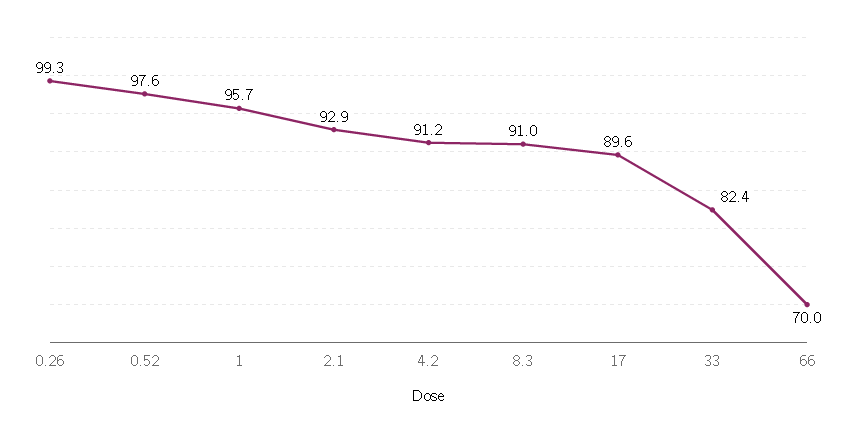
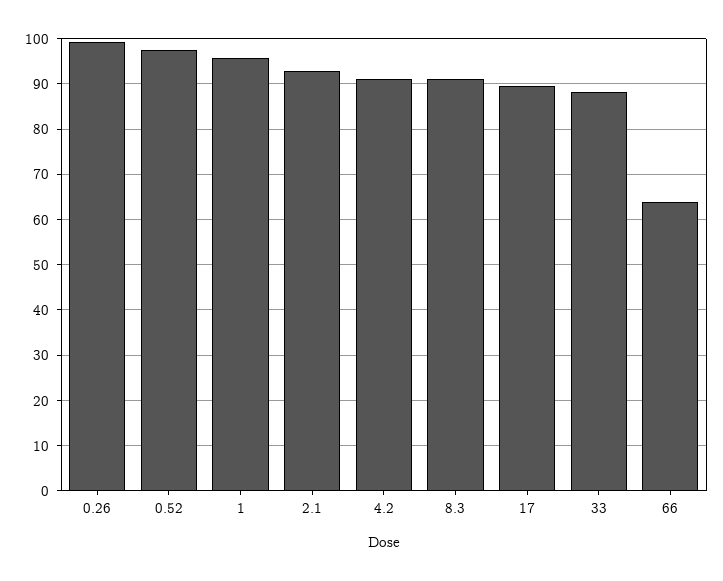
33: 82.4 -> 88
66: 70 -> 64

